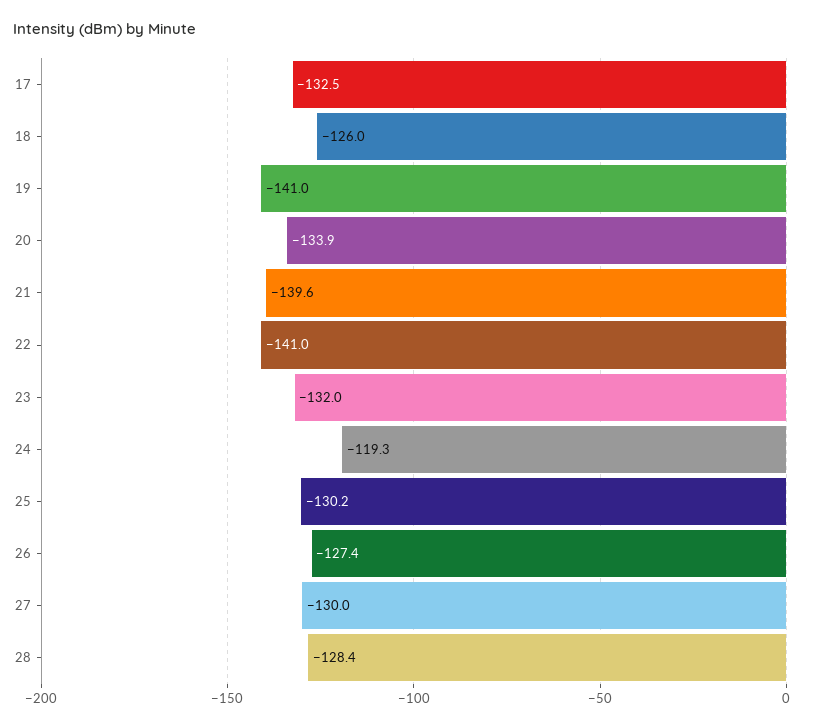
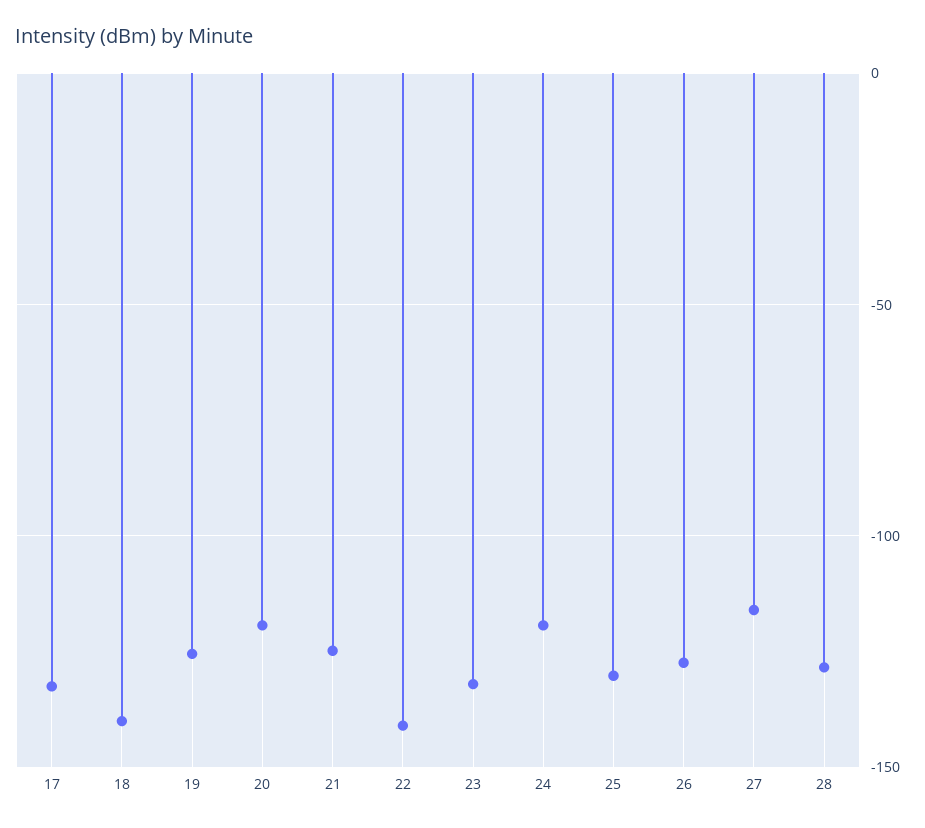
18: -126 -> -140
19: -141 -> -125
20: -133.9 -> -120
21: -139.6 -> -125
27: -130 -> -115

